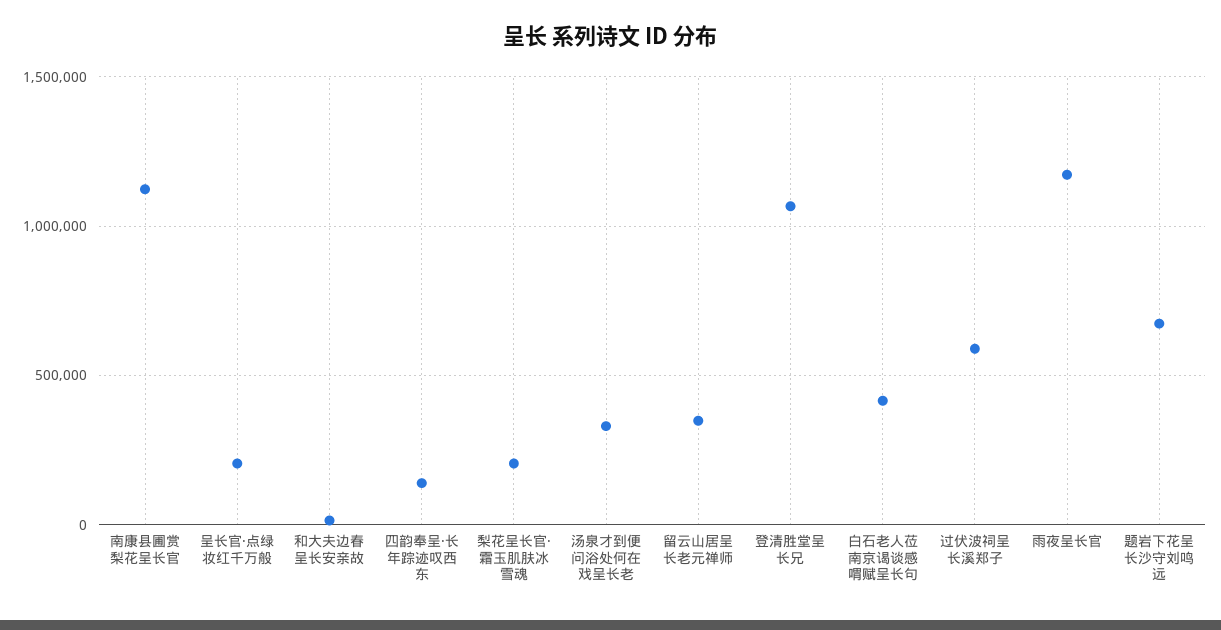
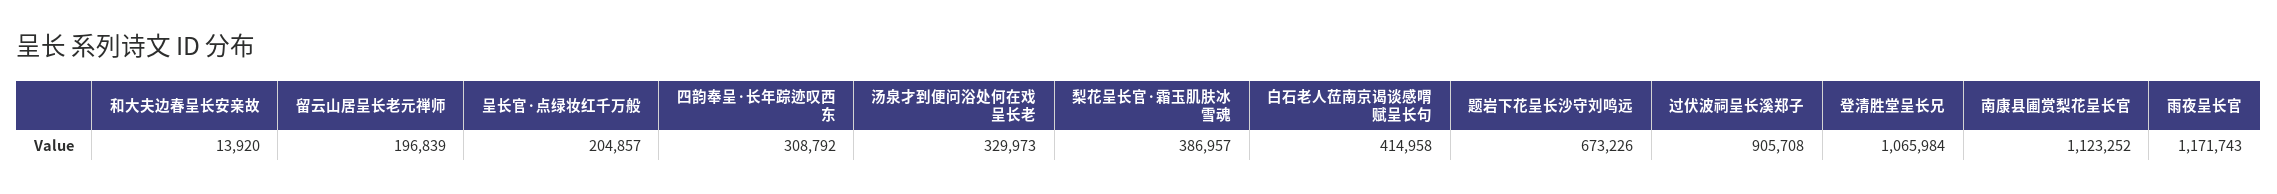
四韵奉呈·长年踪迹叹西东: 150000 -> 308792
梨花呈长官·霜玉肌肤冰雪魂: 200000 -> 386957
留云山居呈长老元禅师: 350000 -> 196839
过伏波祠呈长溪郑子: 600000 -> 905708

